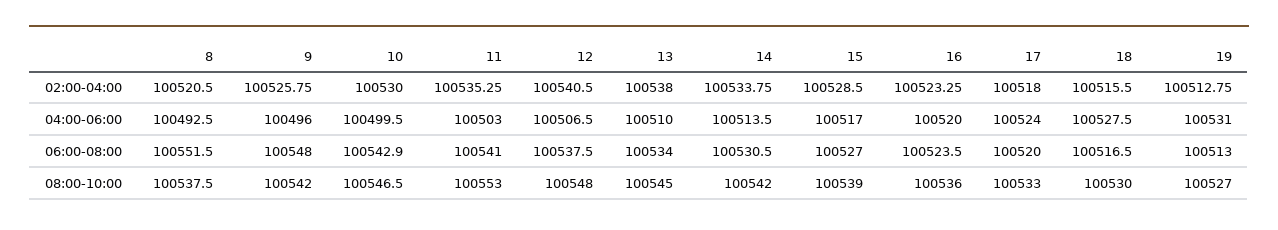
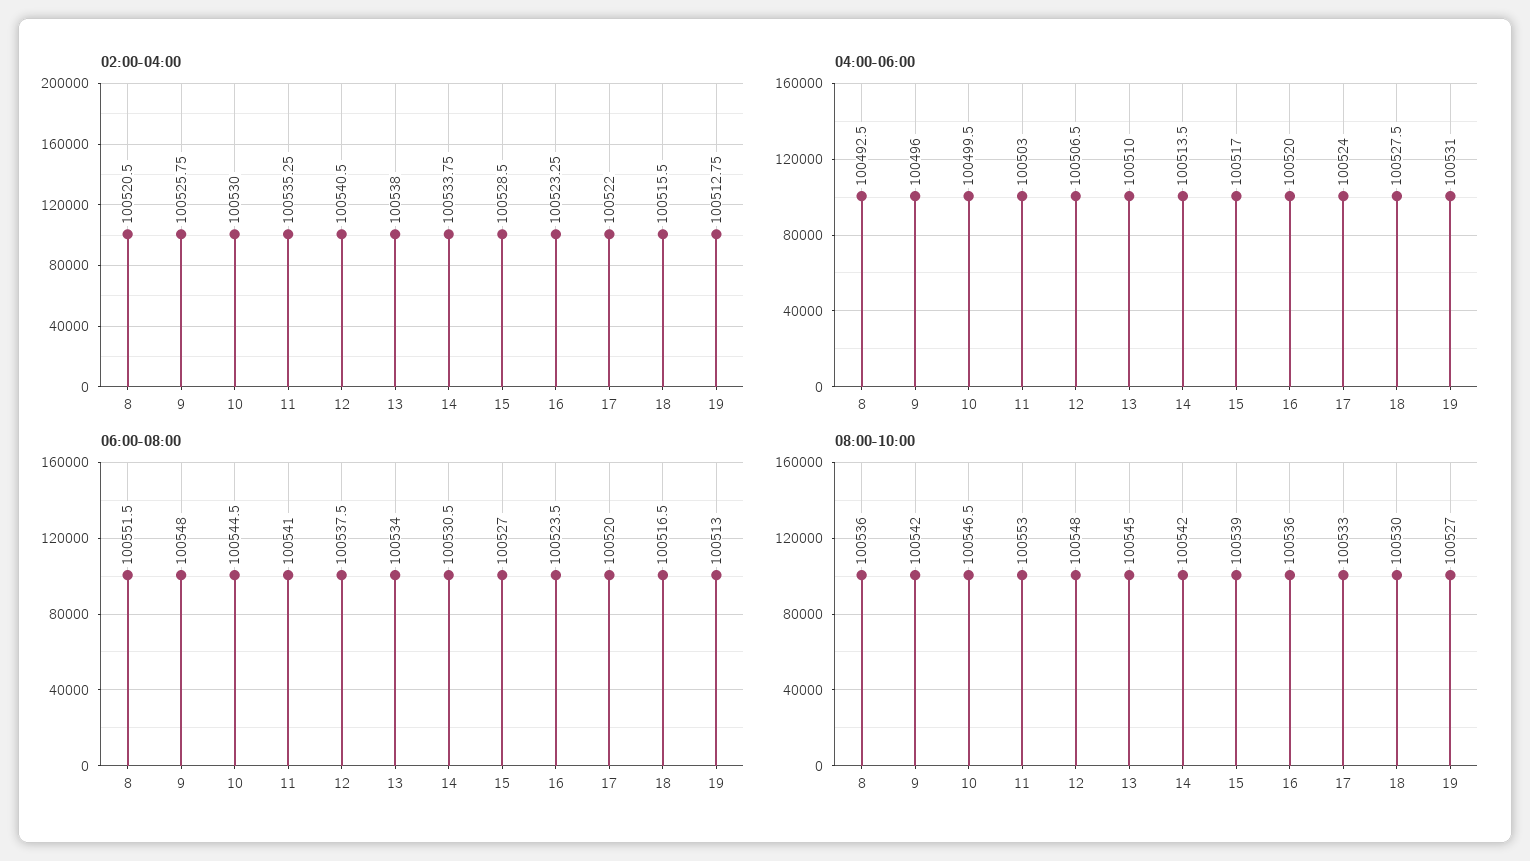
02:00-04:00, 17: 100518 -> 100522
06:00-08:00, 10: 100542.9 -> 100544.5
08:00-10:00, 8: 100537.5 -> 100536

